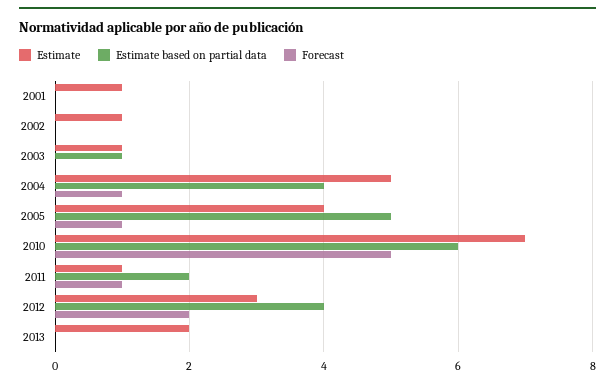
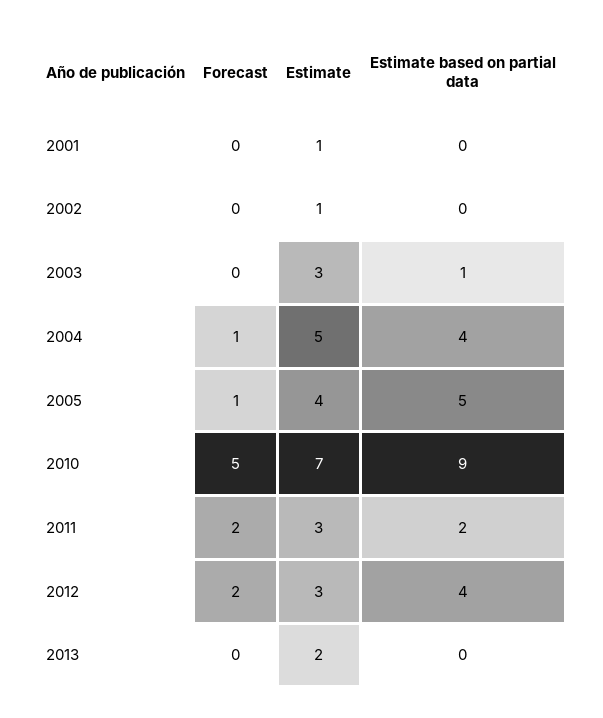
Estimate, 2003: 1 -> 3
Estimate based on partial data, 2010: 6 -> 9
Estimate, 2011: 1 -> 3
Forecast, 2011: 1 -> 2

